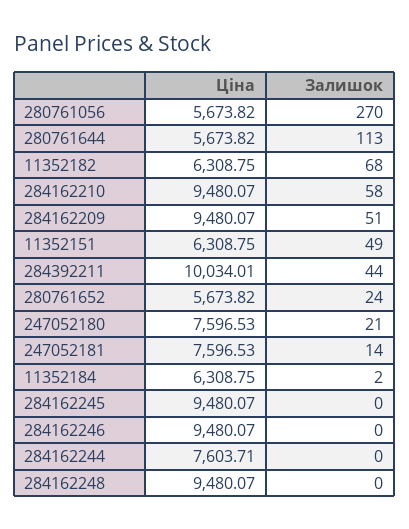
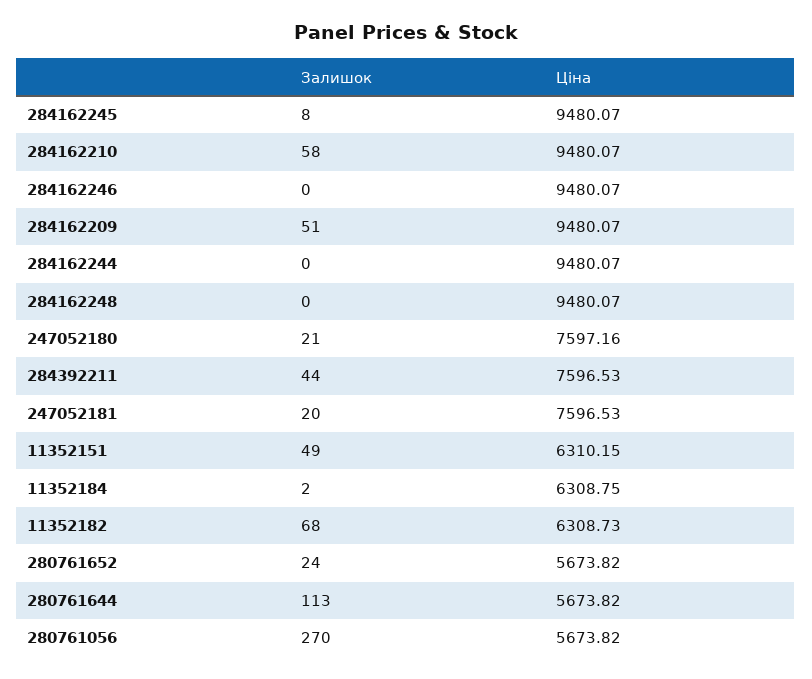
Ціна, 11352182: 6308.75 -> 6308.73
Ціна, 11352151: 6308.75 -> 6310.15
Ціна, 284392211: 10034.01 -> 7596.53
Ціна, 247052180: 7596.53 -> 7597.16
Залишок, 247052181: 14 -> 20
Залишок, 284162245: 0 -> 8
Ціна, 284162244: 7603.71 -> 9480.07

